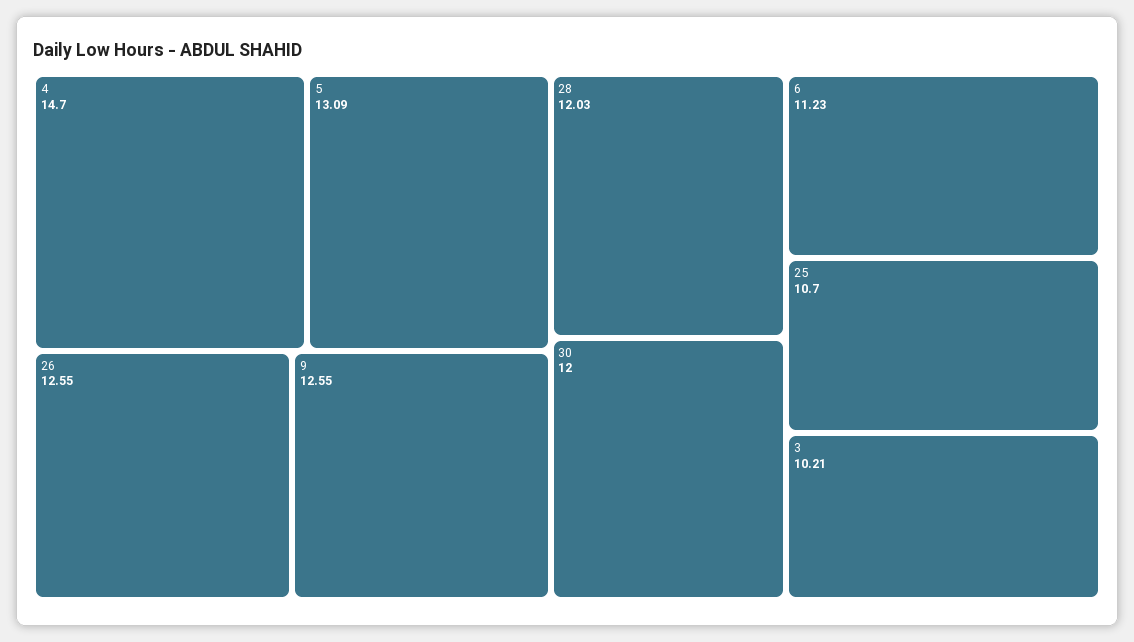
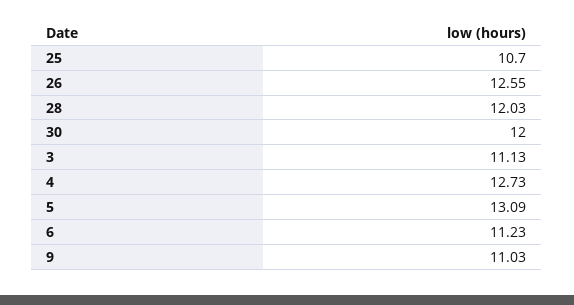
4: 14.7 -> 12.73
9: 12.55 -> 11.03
3: 10.21 -> 11.13

